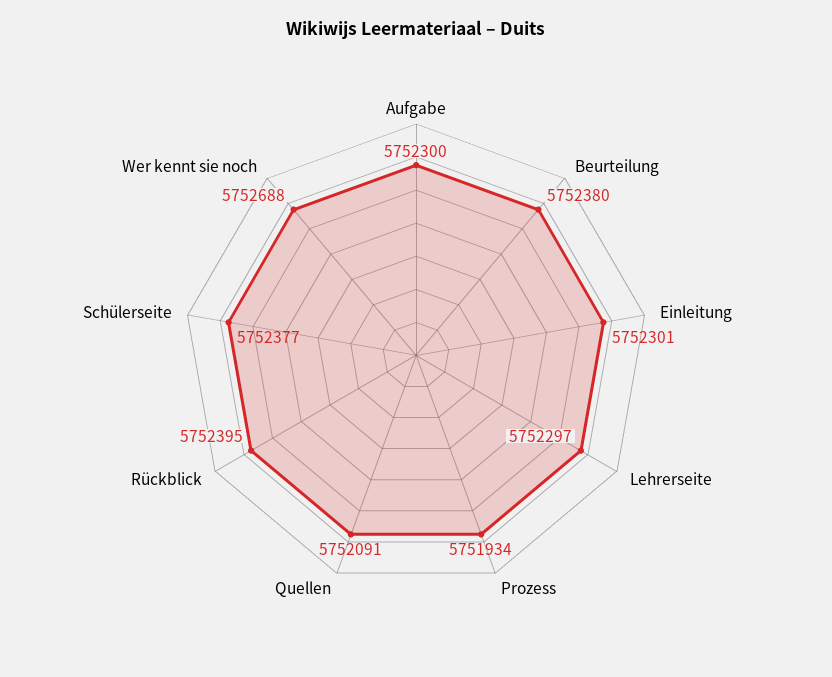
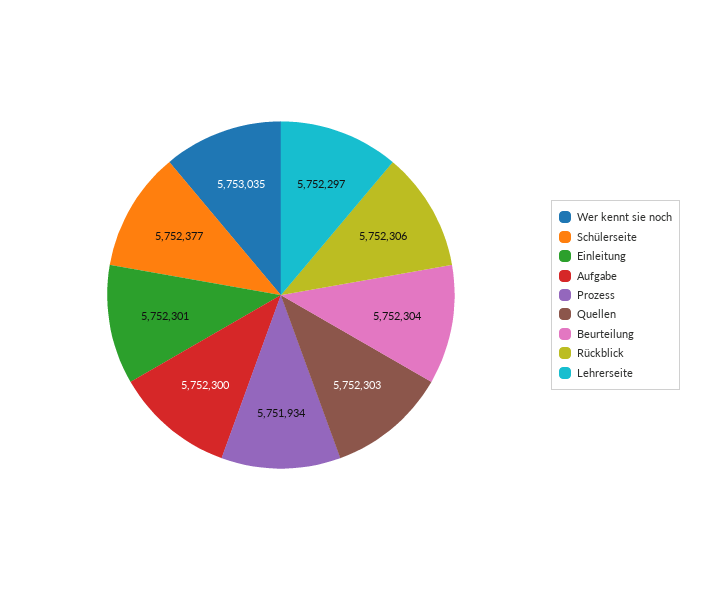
Beurteilung: 5752380 -> 5752304
Quellen: 5752091 -> 5752303
Rückblick: 5752395 -> 5752306
Wer kennt sie noch: 5752688 -> 5753035

